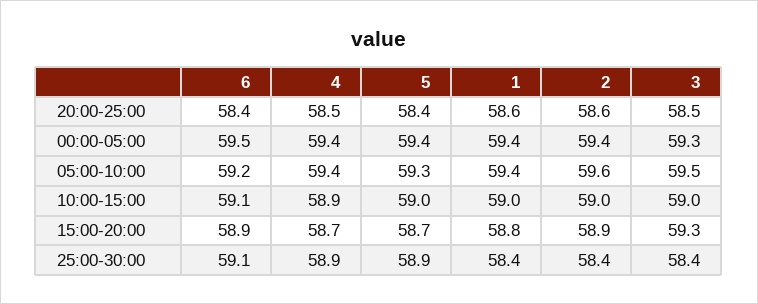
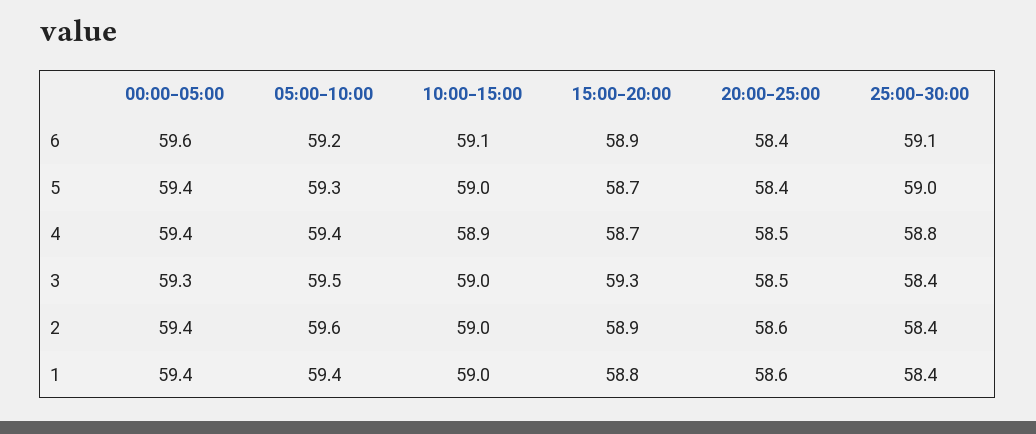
6, 00:00-05:00: 59.5 -> 59.6
4, 25:00-30:00: 58.9 -> 58.8
5, 25:00-30:00: 58.9 -> 59

